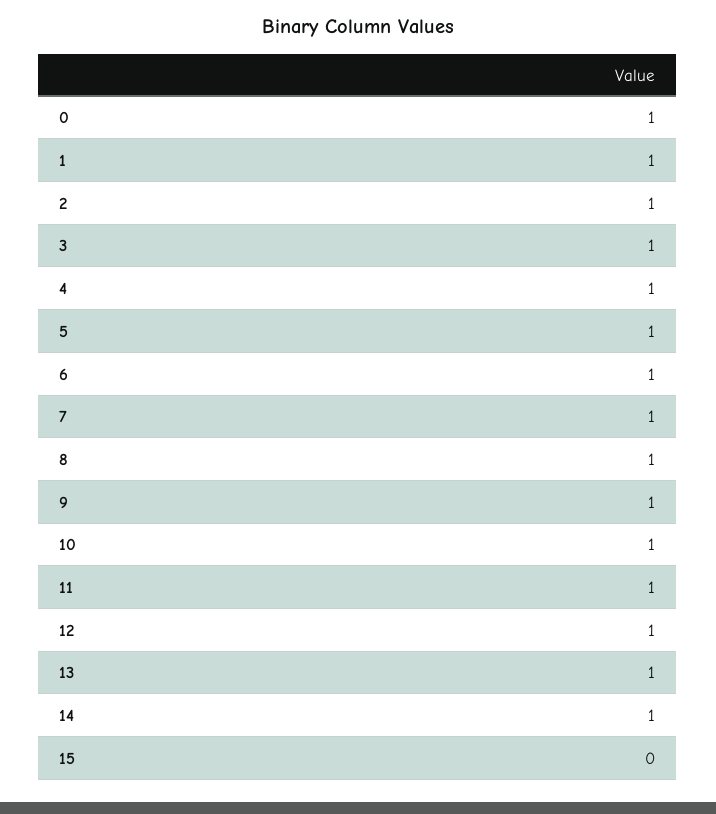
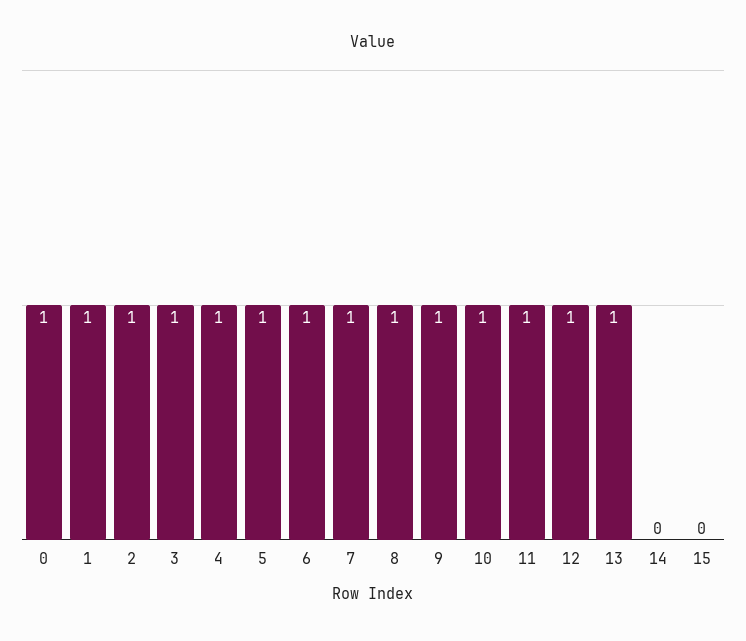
14: 1 -> 0

